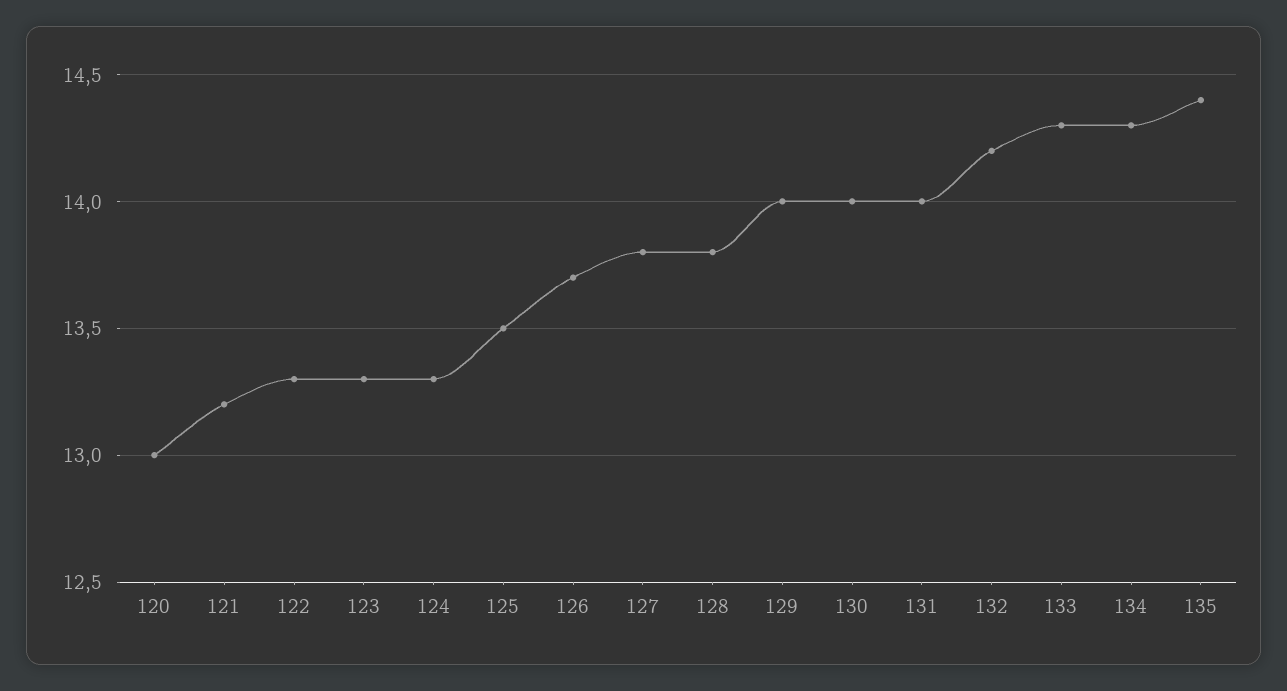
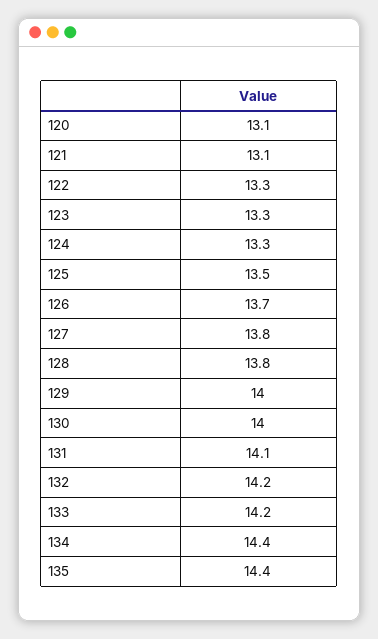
120: 13 -> 13.1
121: 13.2 -> 13.1
131: 14 -> 14.1
133: 14.3 -> 14.2
134: 14.3 -> 14.4

